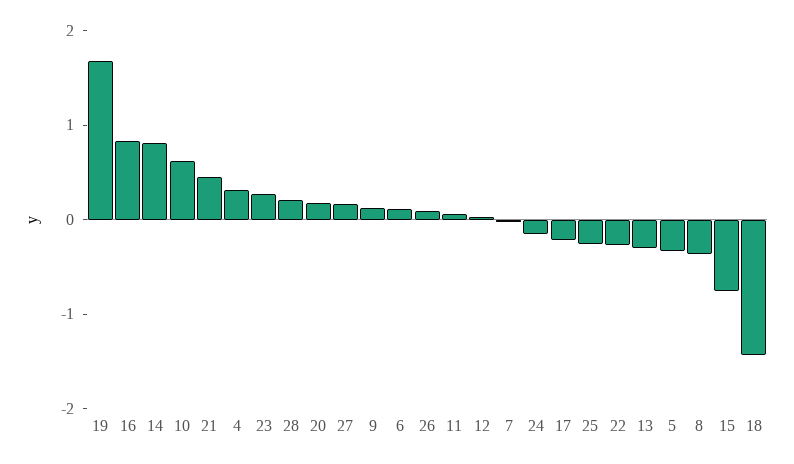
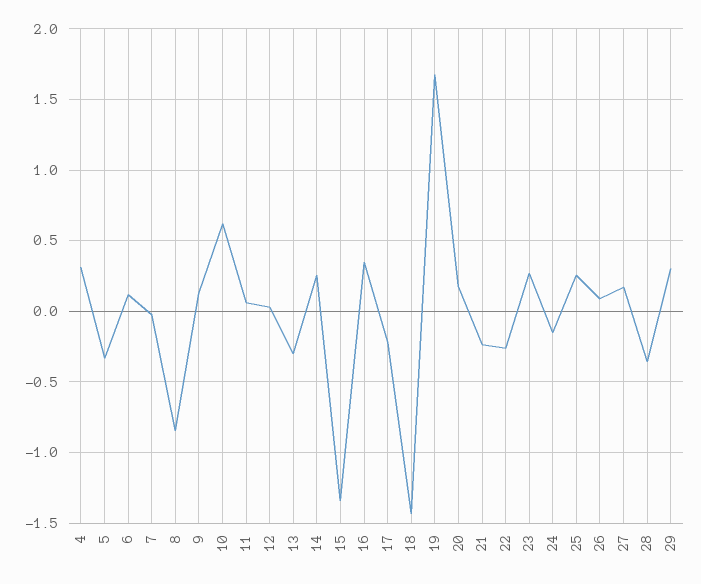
16: 0.8 -> 0.35
14: 0.8 -> 0.25
21: 0.4 -> -0.25
28: 0.2 -> -0.35
25: -0.2 -> 0.25
8: -0.4 -> -0.85
15: -0.8 -> -1.35
29: none -> 0.3

